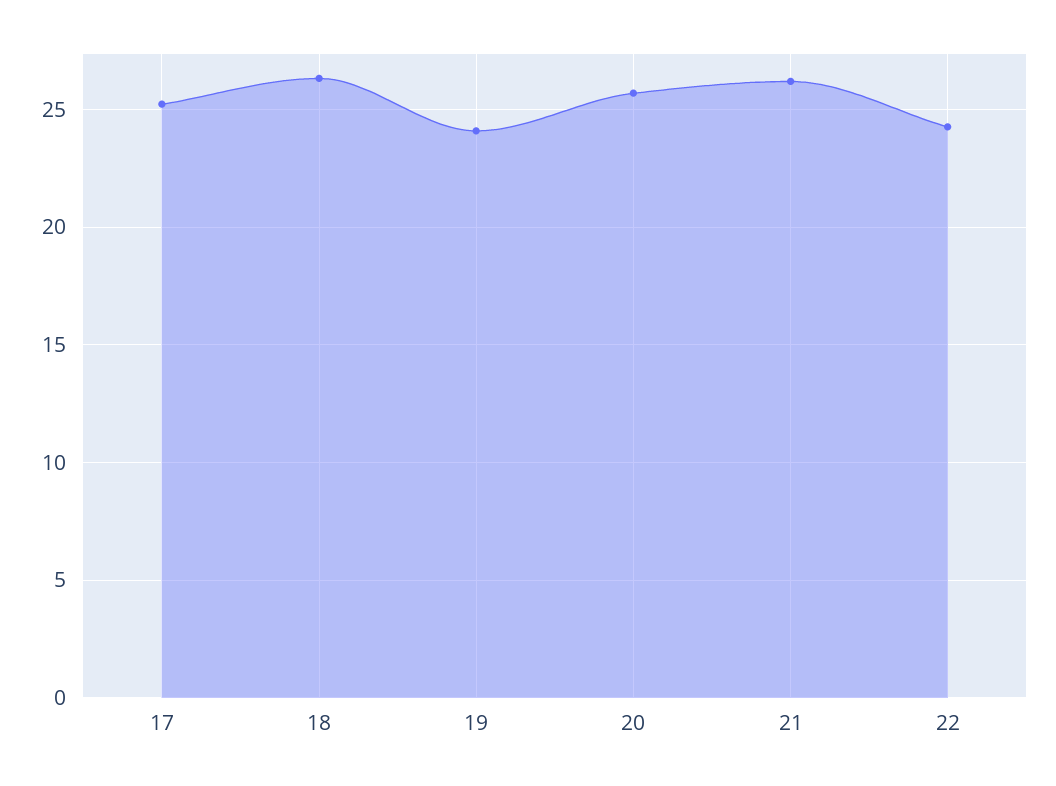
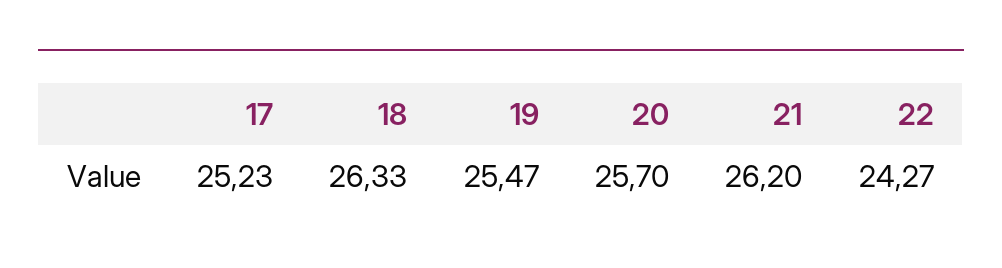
19: 24 -> 25.47

